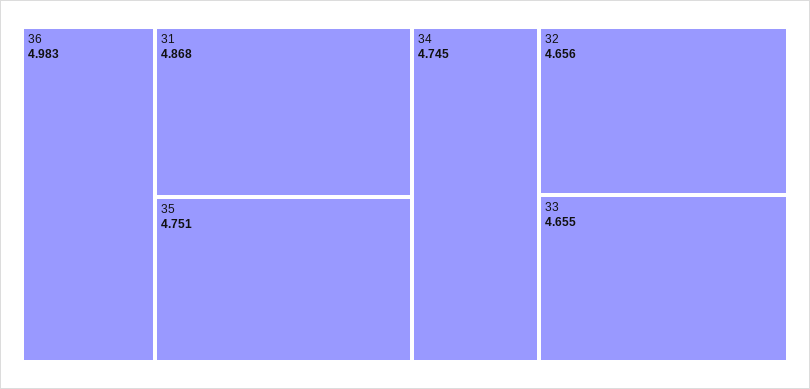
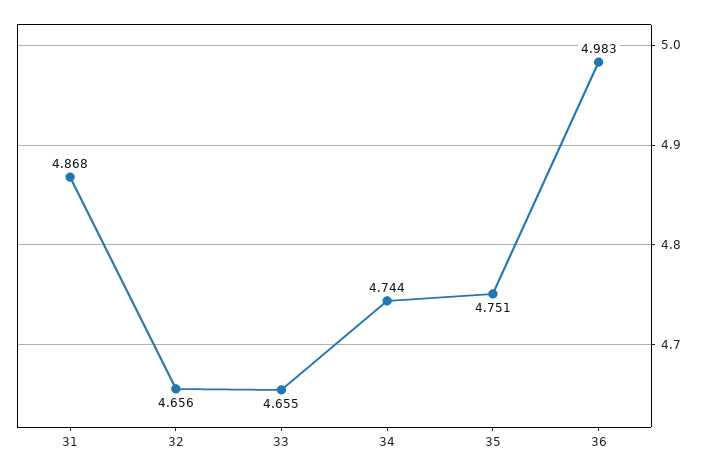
34: 4.745 -> 4.744

